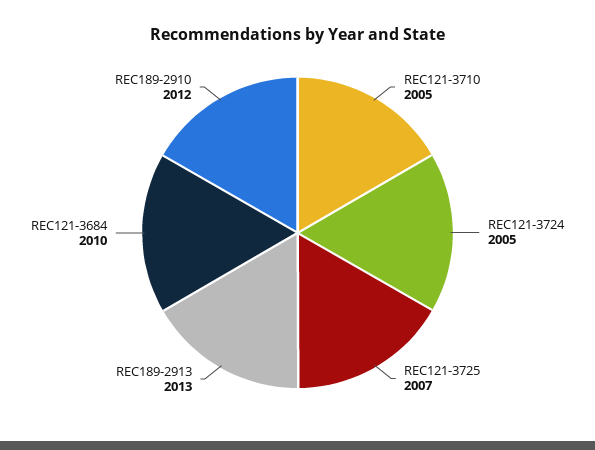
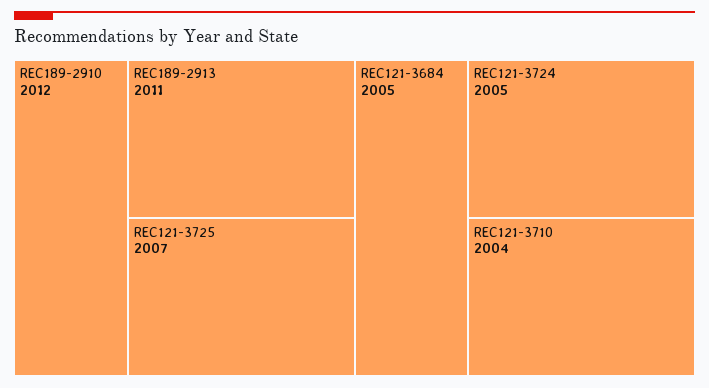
REC121-3710: 2005 -> 2004
REC189-2913: 2013 -> 2011
REC121-3684: 2010 -> 2005

